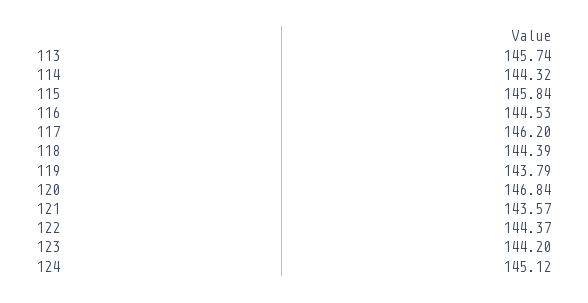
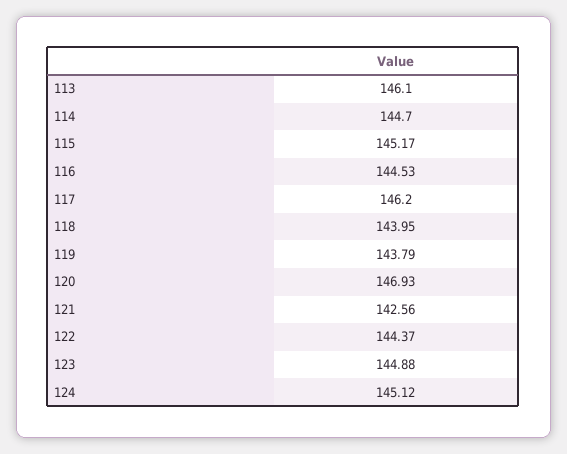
113: 145.74 -> 146.1
114: 144.32 -> 144.7
115: 145.84 -> 145.17
118: 144.39 -> 143.95
120: 146.84 -> 146.93
121: 143.57 -> 142.56
123: 144.2 -> 144.88

